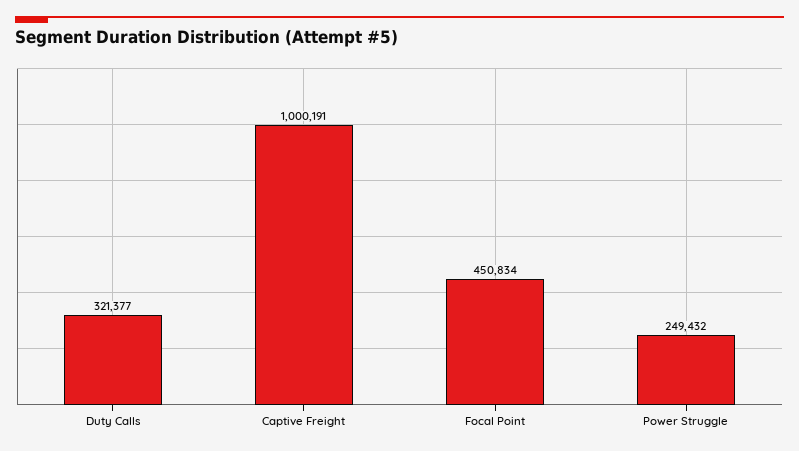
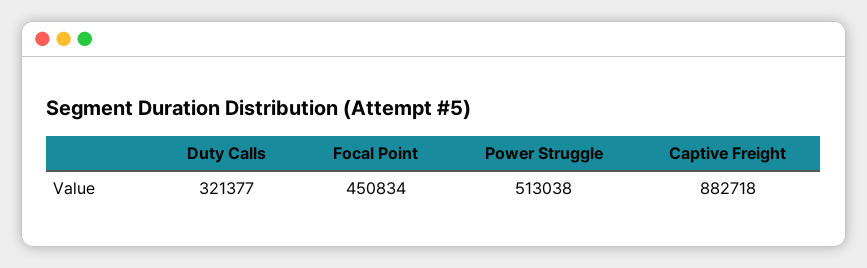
Captive Freight: 1000191 -> 882718
Power Struggle: 249432 -> 513038

